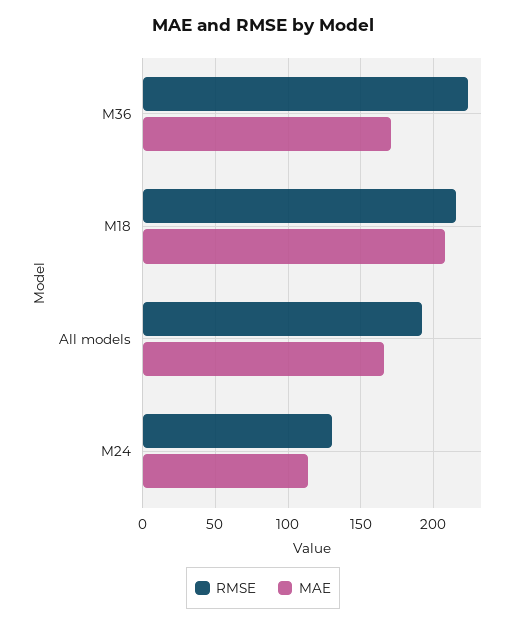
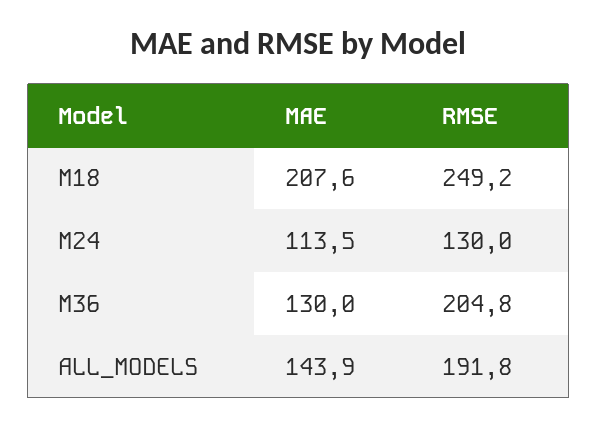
RMSE, M36: 225 -> 204.8
MAE, M36: 170 -> 130
RMSE, M18: 215 -> 249.2
MAE, All models: 165 -> 143.9

